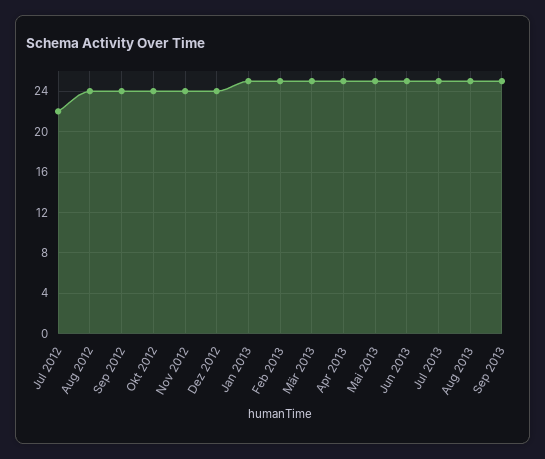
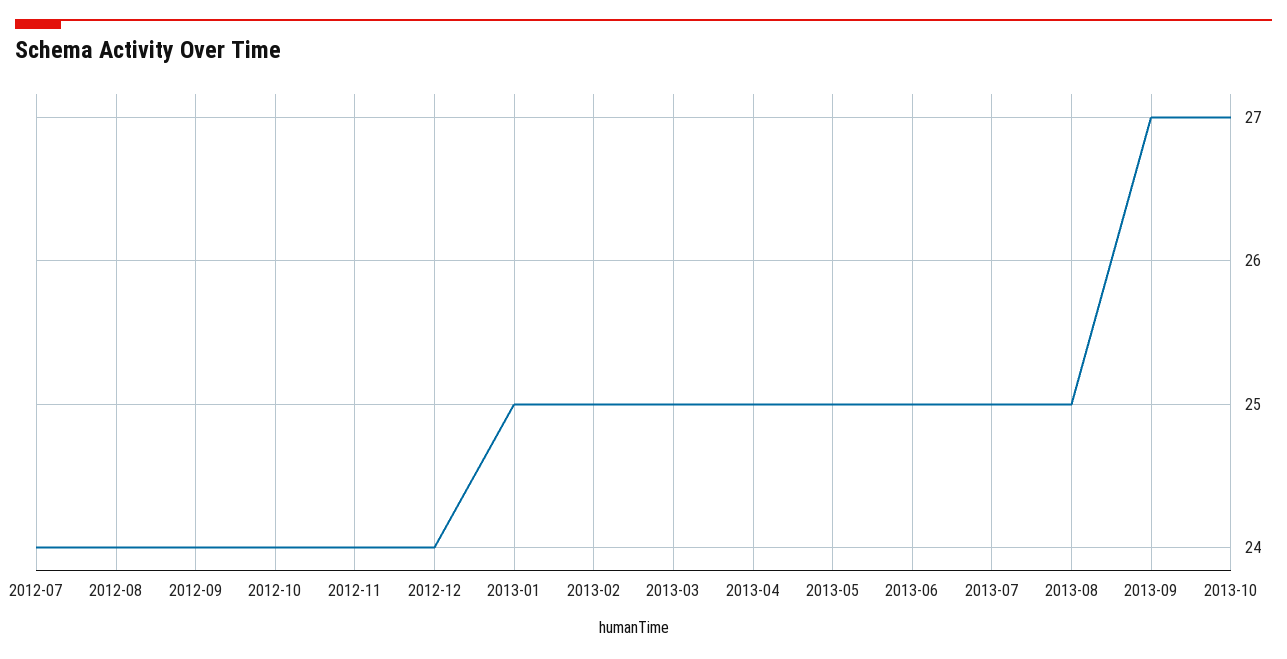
Jul 2012: 22 -> 24
Sep 2013: 25 -> 27
2013-10: none -> 27

